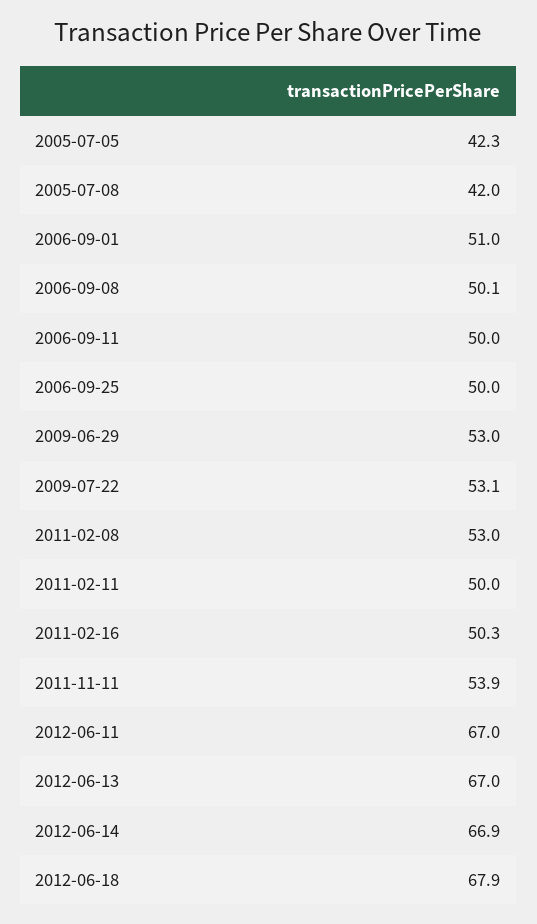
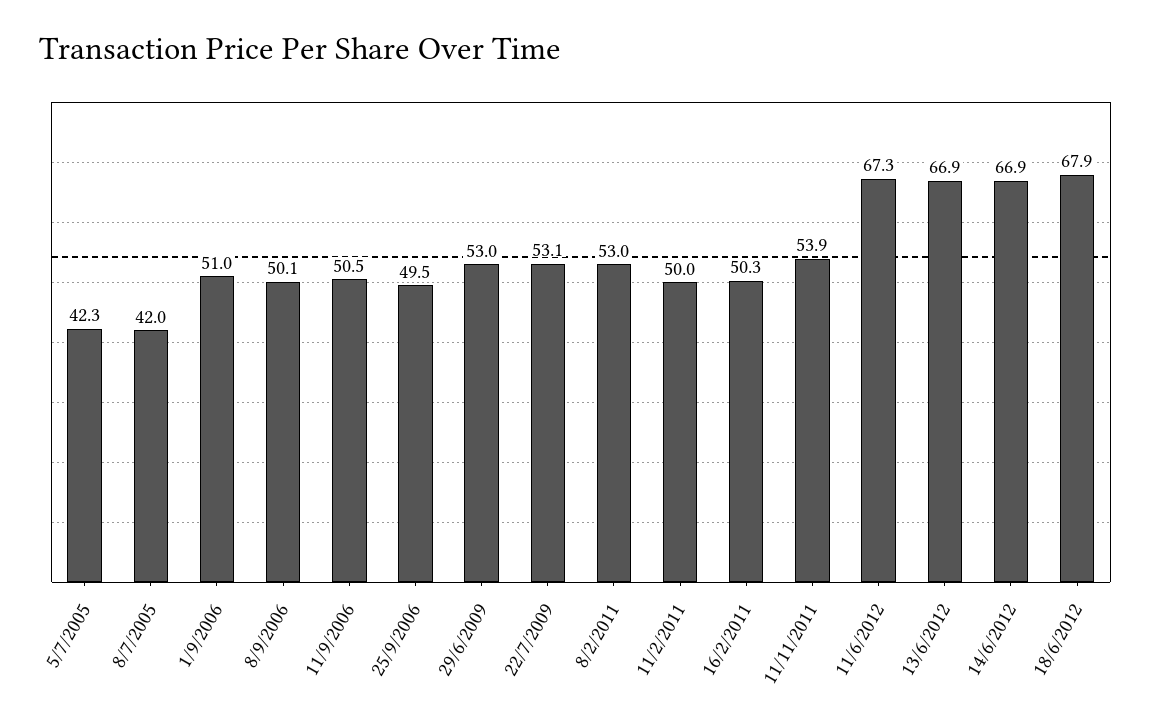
2006-09-11: 50 -> 50.5
2006-09-25: 50 -> 49.5
2012-06-11: 67 -> 67.3
2012-06-13: 67 -> 66.9

